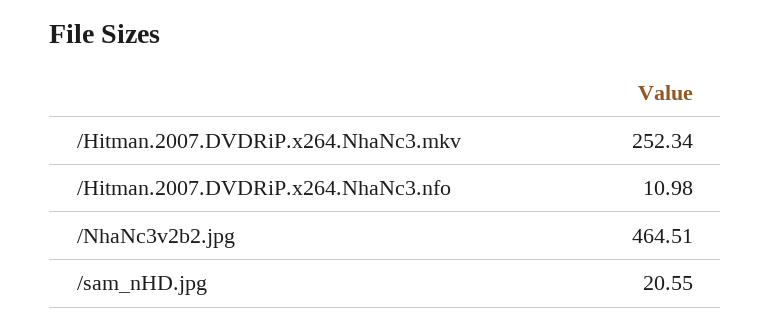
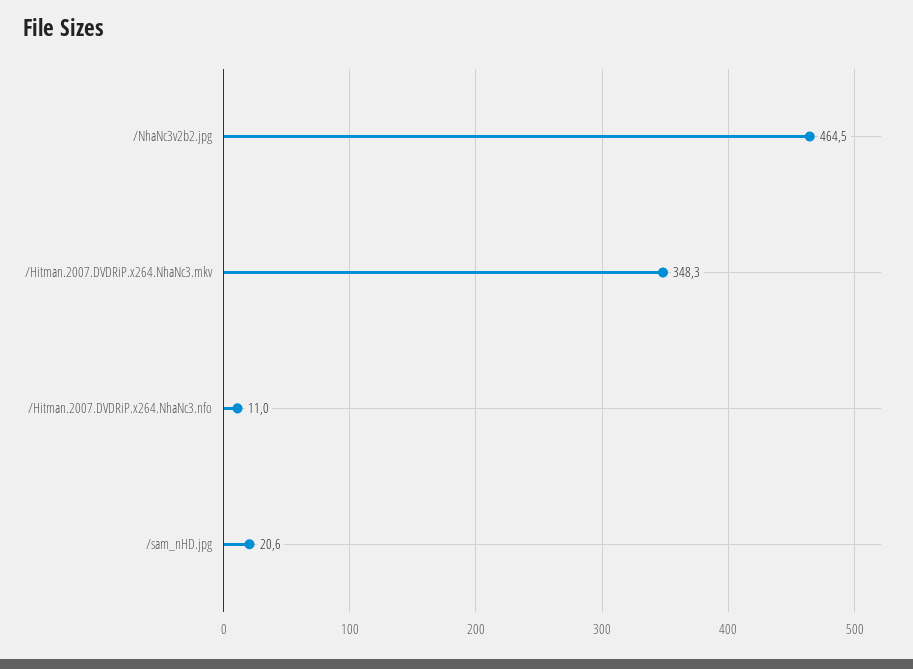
/Hitman.2007.DVDRiP.x264.NhaNc3.mkv: 252.34 -> 348.3

